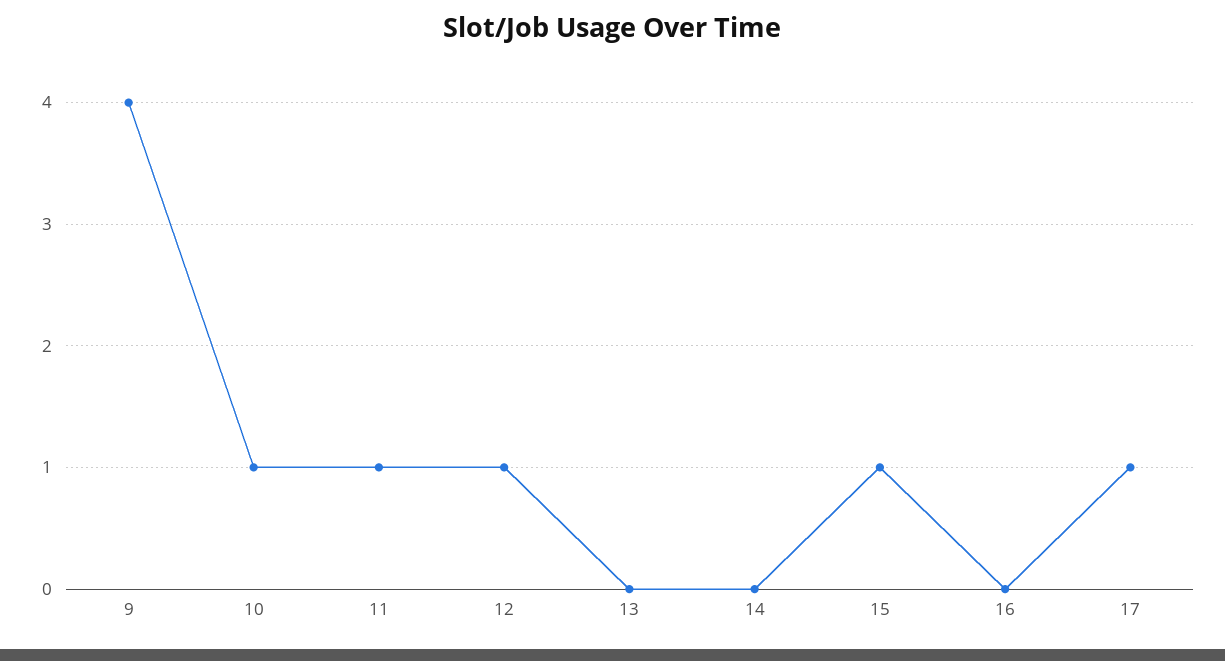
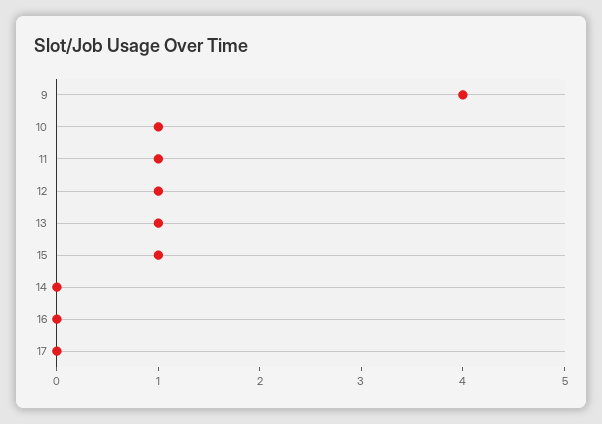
13: 0 -> 1
17: 1 -> 0

